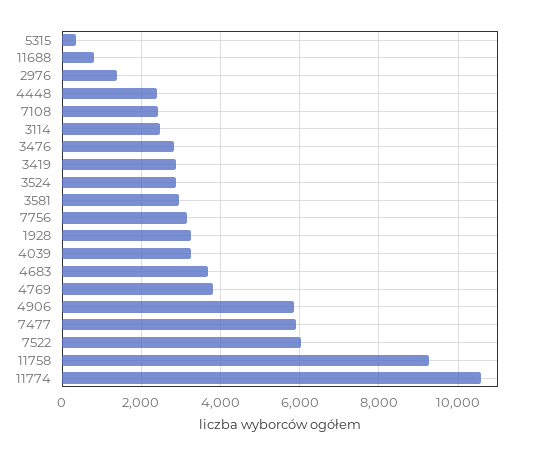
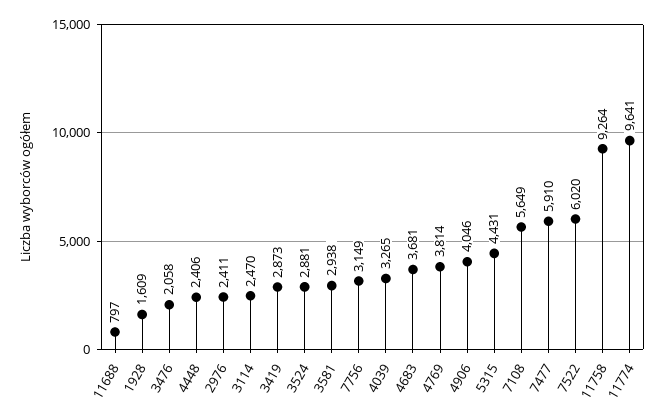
5315: 400 -> 4431
2976: 1400 -> 2411
7108: 2400 -> 5649
3476: 2800 -> 2058
1928: 3200 -> 1609
4906: 5800 -> 4046
11774: 10600 -> 9641

